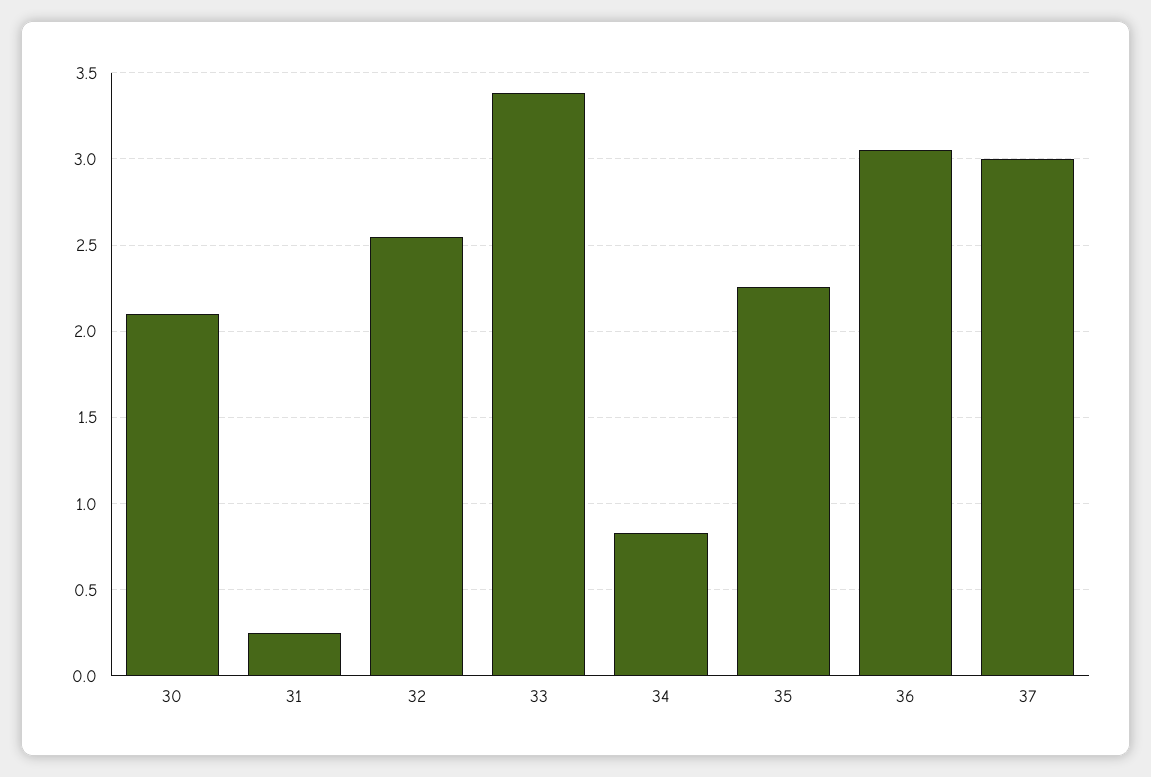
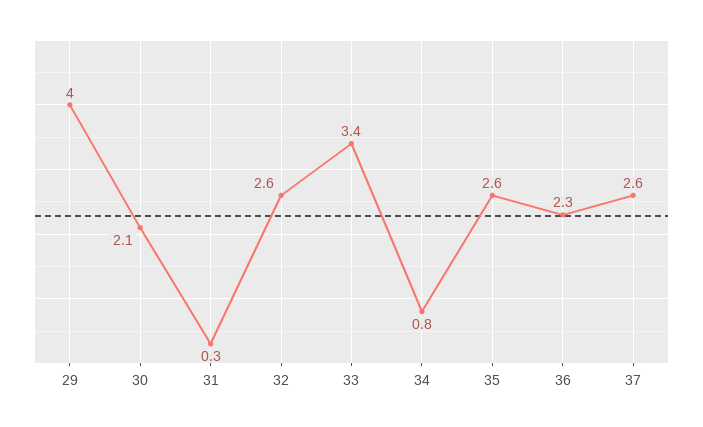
35: 2.25 -> 2.6
36: 3.05 -> 2.3
37: 3 -> 2.6
29: none -> 4

